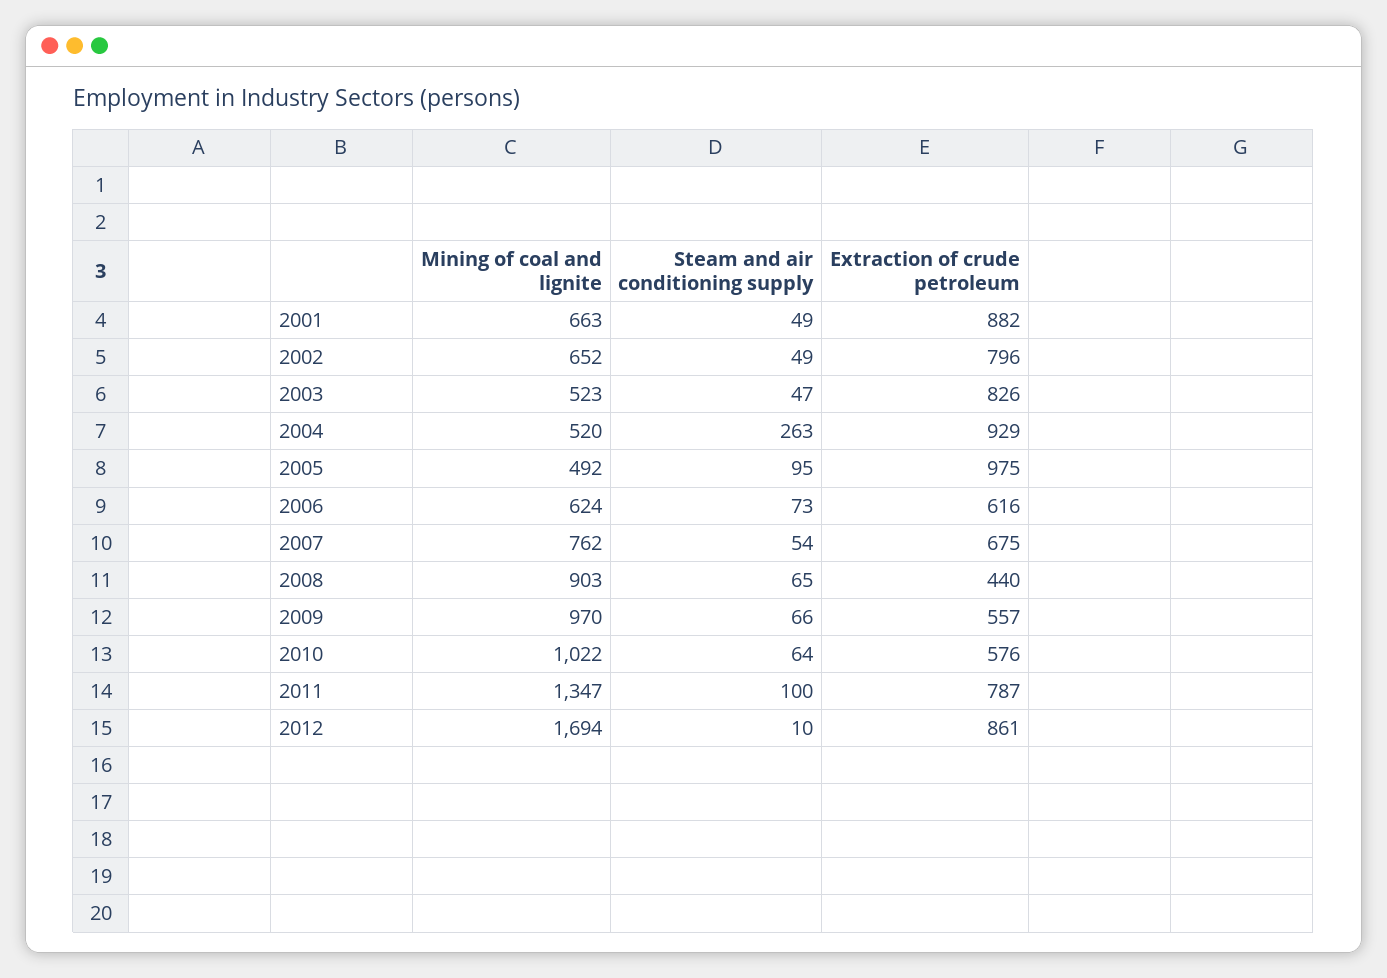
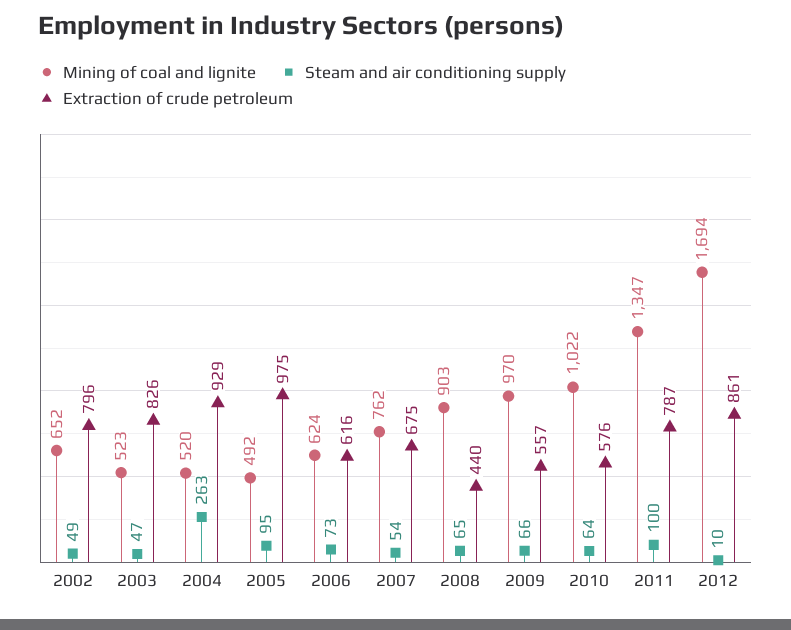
Mining of coal and lignite, 2001: 663 -> none
Steam and air conditioning supply, 2001: 49 -> none
Extraction of crude petroleum, 2001: 882 -> none

